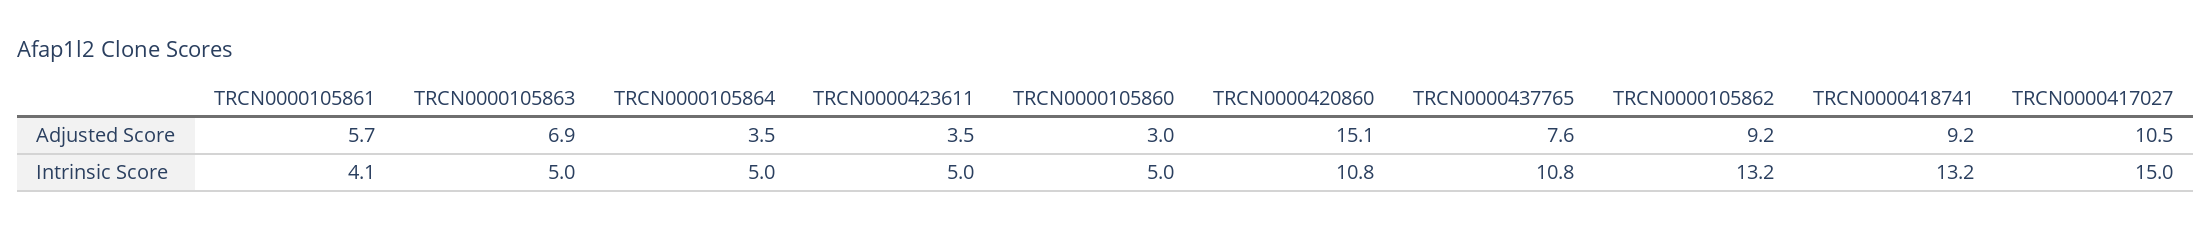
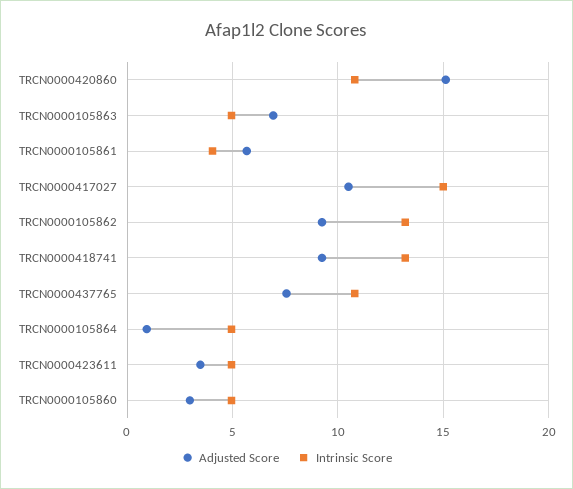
Adjusted Score, TRCN0000105864: 3.5 -> 1

